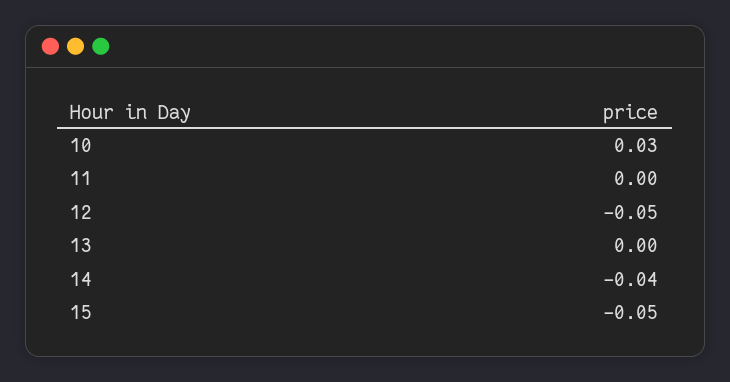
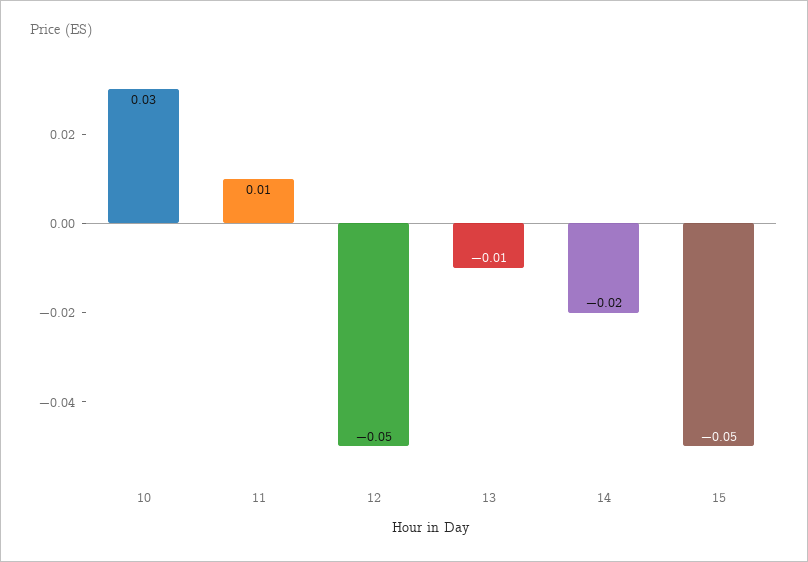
11: 0 -> 0.01
13: 0 -> -0.01
14: -0.04 -> -0.02

